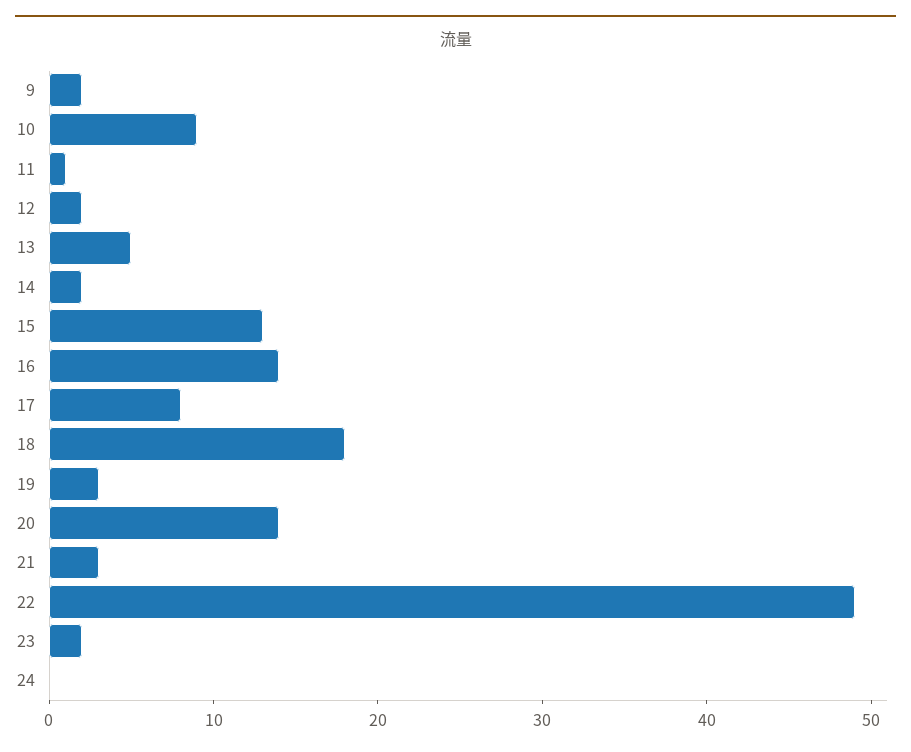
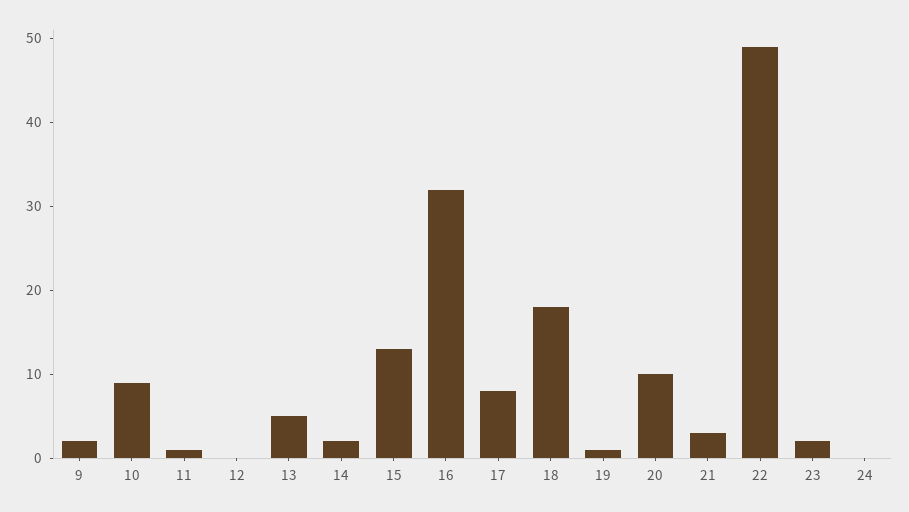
12: 2 -> 0
16: 14 -> 32
19: 3 -> 1
20: 14 -> 10

